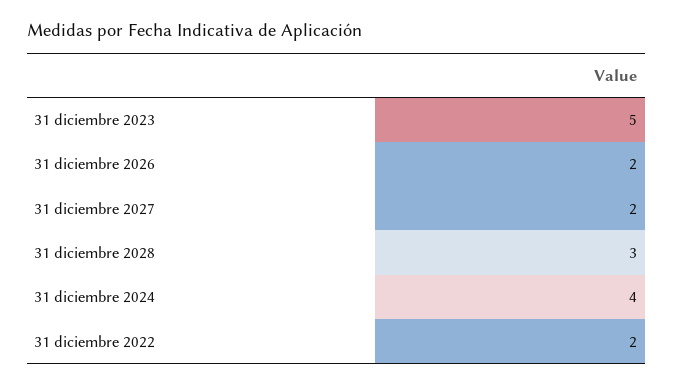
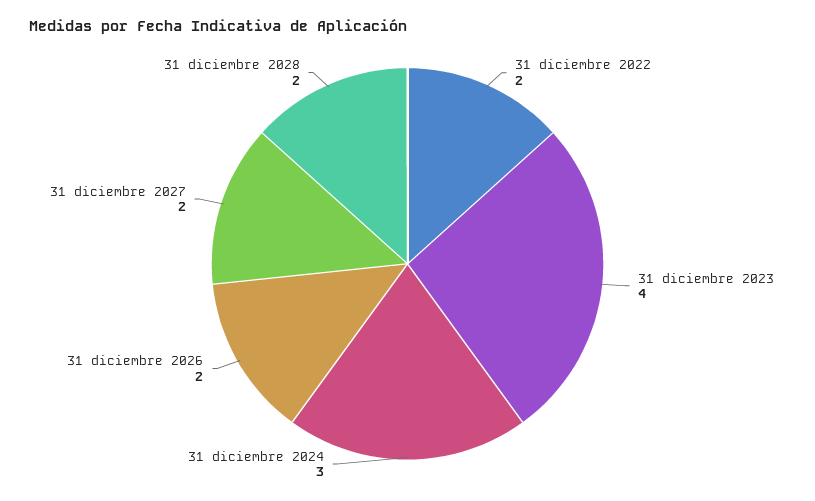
31 diciembre 2023: 5 -> 4
31 diciembre 2028: 3 -> 2
31 diciembre 2024: 4 -> 3

